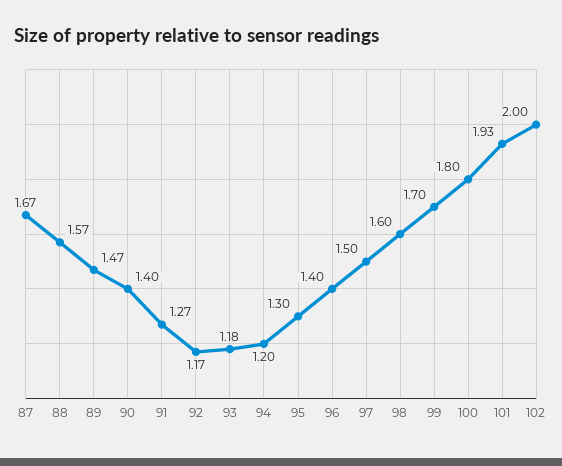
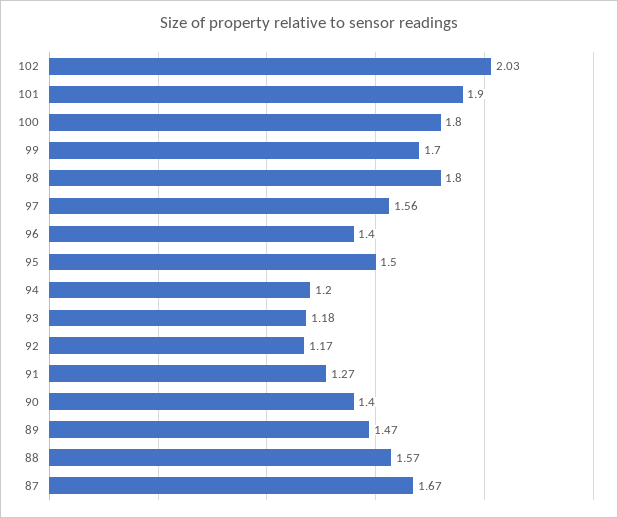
95: 1.3 -> 1.5
97: 1.5 -> 1.56
98: 1.6 -> 1.8
101: 1.93 -> 1.9
102: 2 -> 2.03

